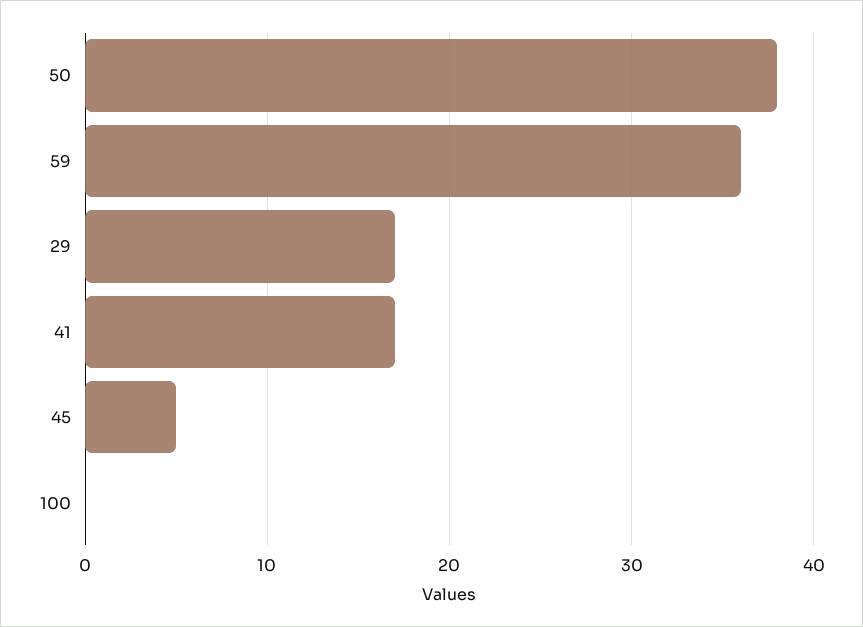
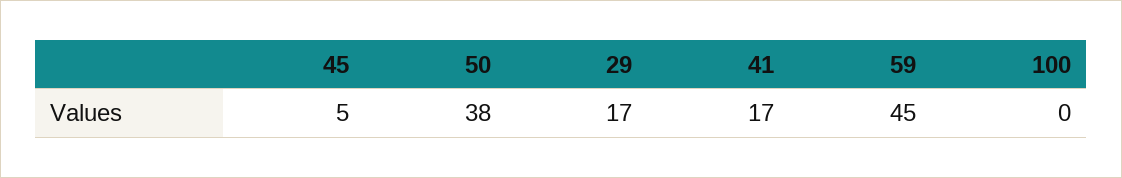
59: 36 -> 45

